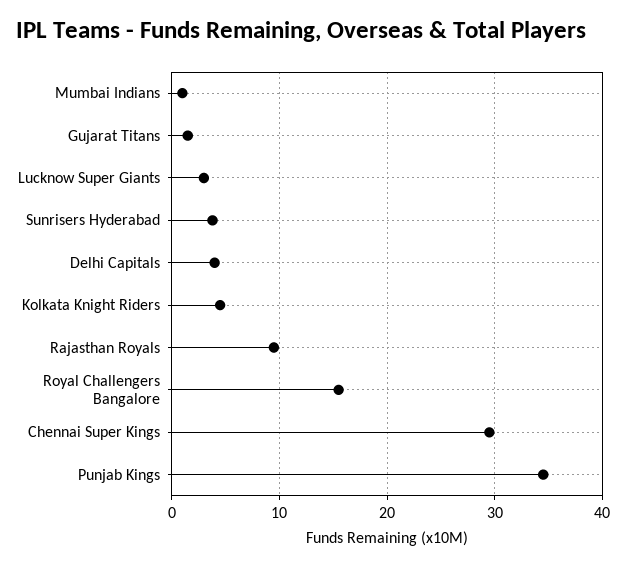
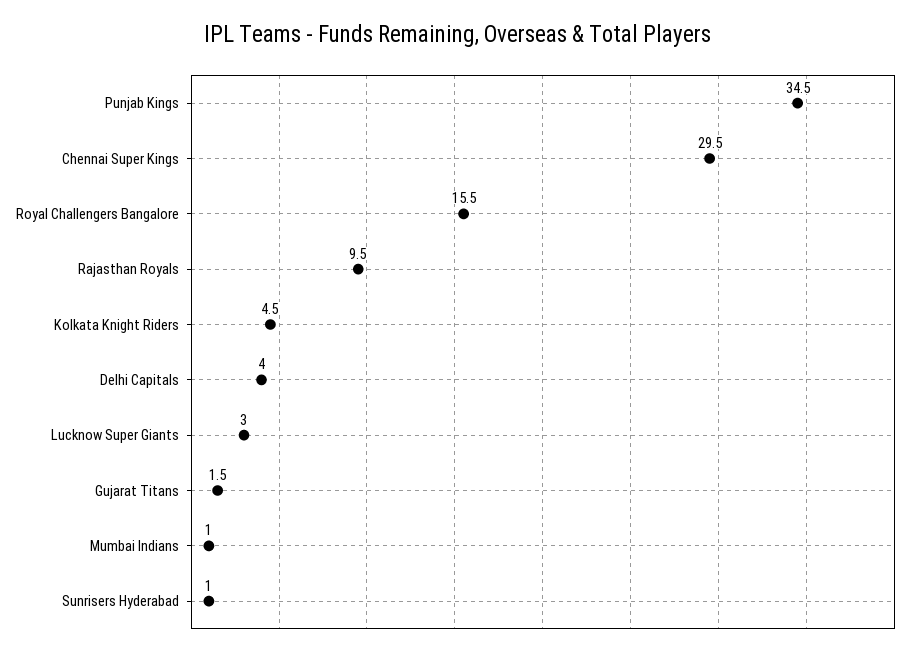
Sunrisers Hyderabad: 4 -> 1

